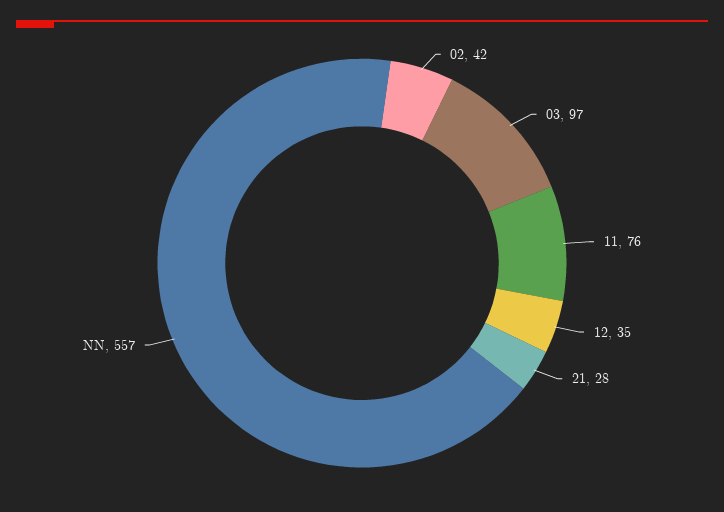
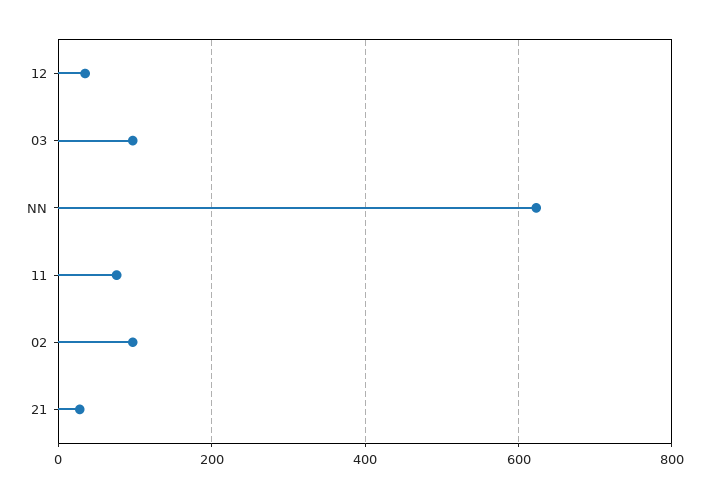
02: 42 -> 100
NN: 557 -> 620

